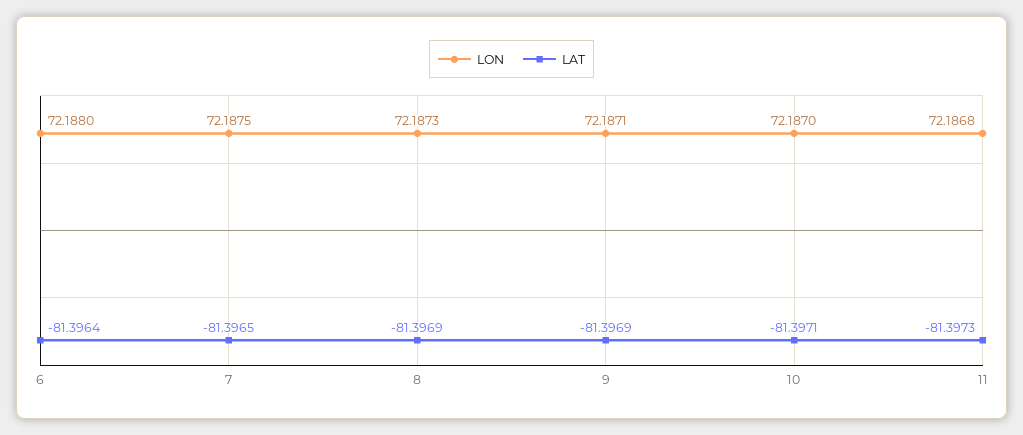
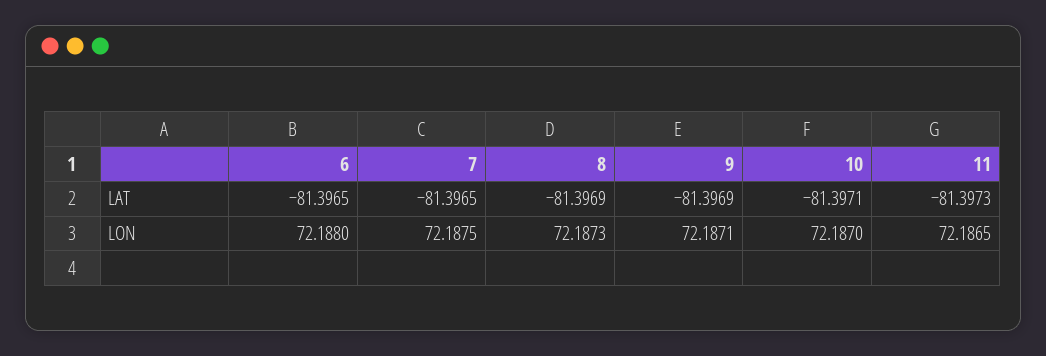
LAT, 6: -81.3964 -> -81.3965
LON, 11: 72.1868 -> 72.1865

